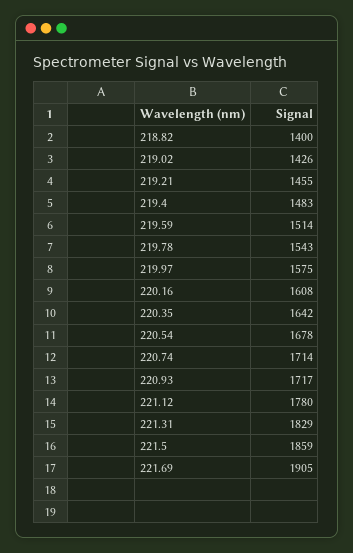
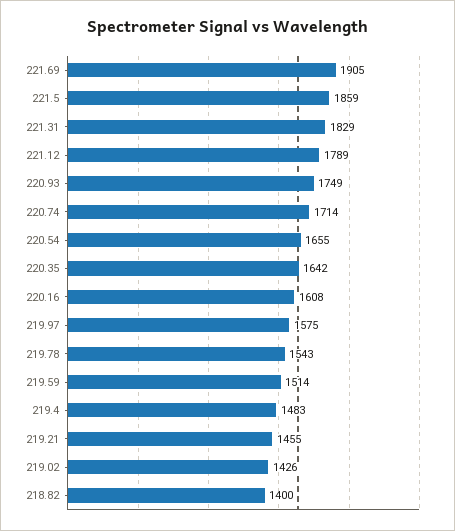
220.54: 1678 -> 1655
220.93: 1717 -> 1749
221.12: 1780 -> 1789

